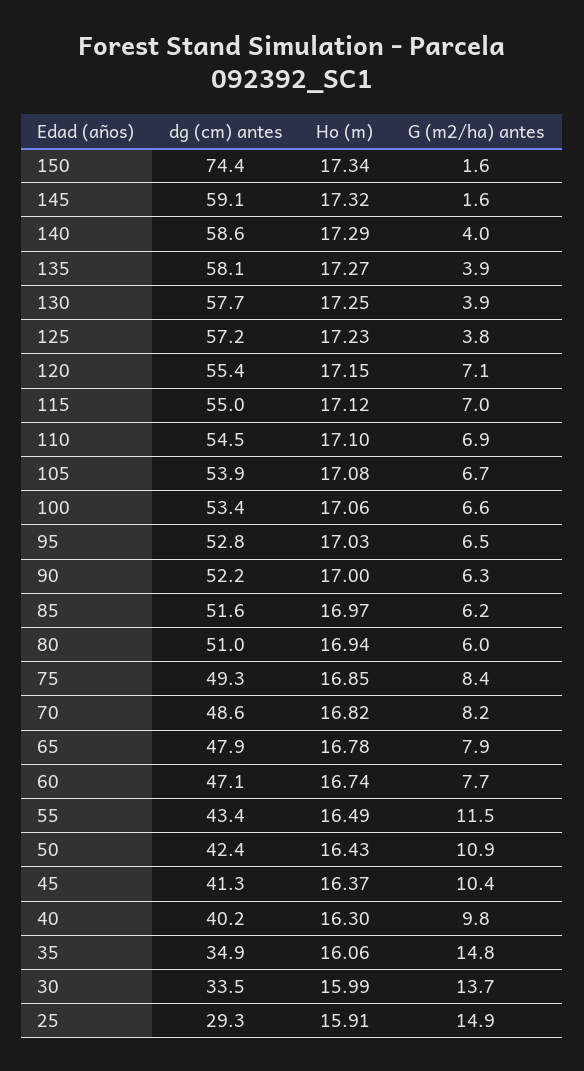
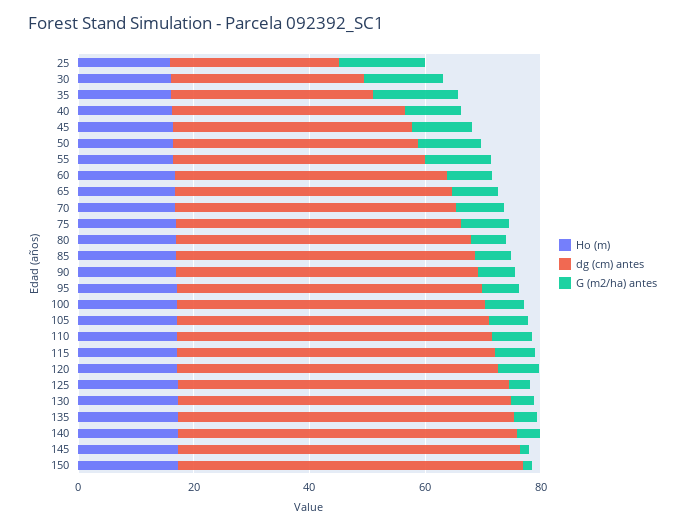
dg (cm) antes, 150: 74.4 -> 60

